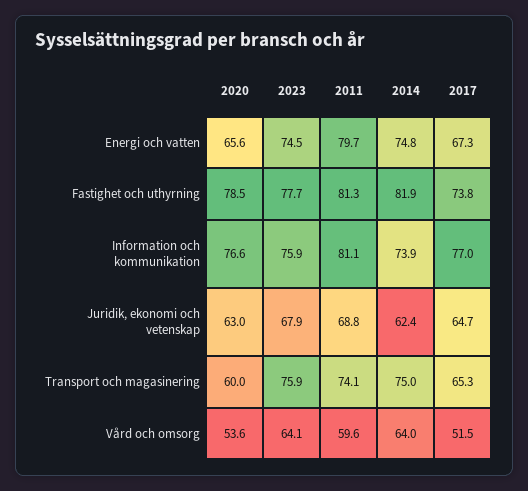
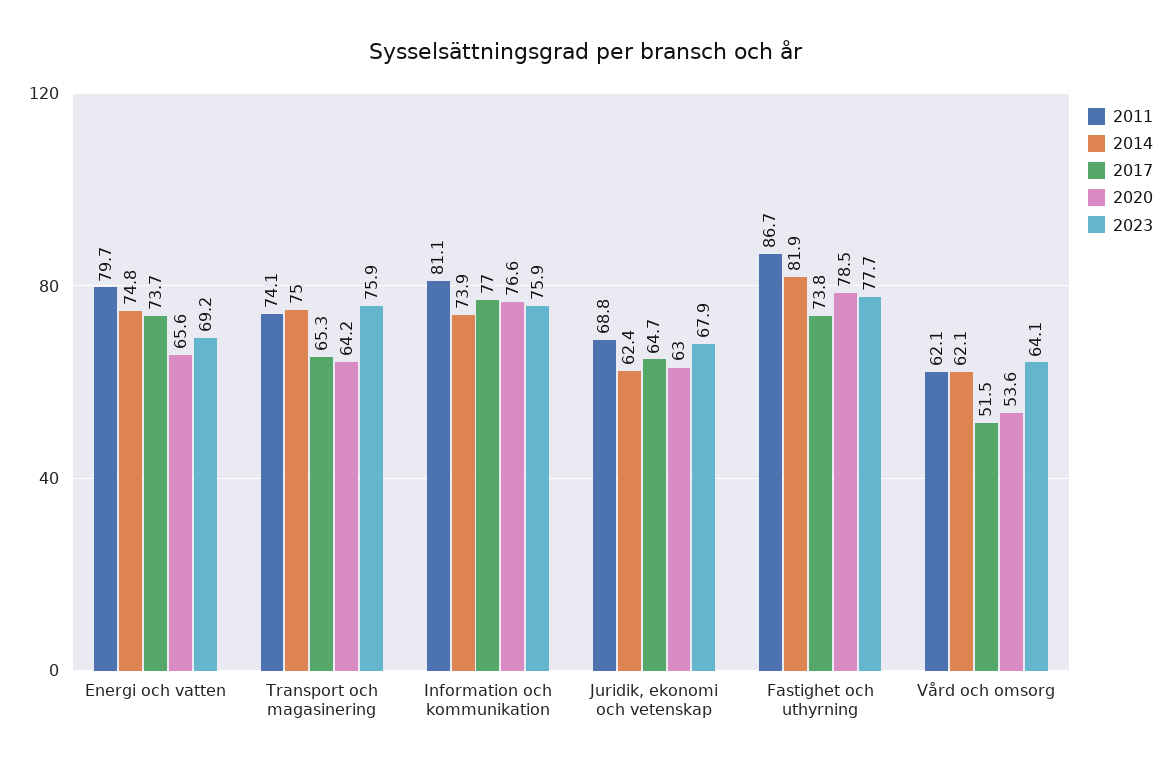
2023, Energi och vatten: 74.5 -> 69.2
2017, Energi och vatten: 67.3 -> 73.7
2011, Fastighet och uthyrning: 81.3 -> 86.7
2020, Transport och magasinering: 60 -> 64.2
2011, Vård och omsorg: 59.6 -> 62.1
2014, Vård och omsorg: 64 -> 62.1

